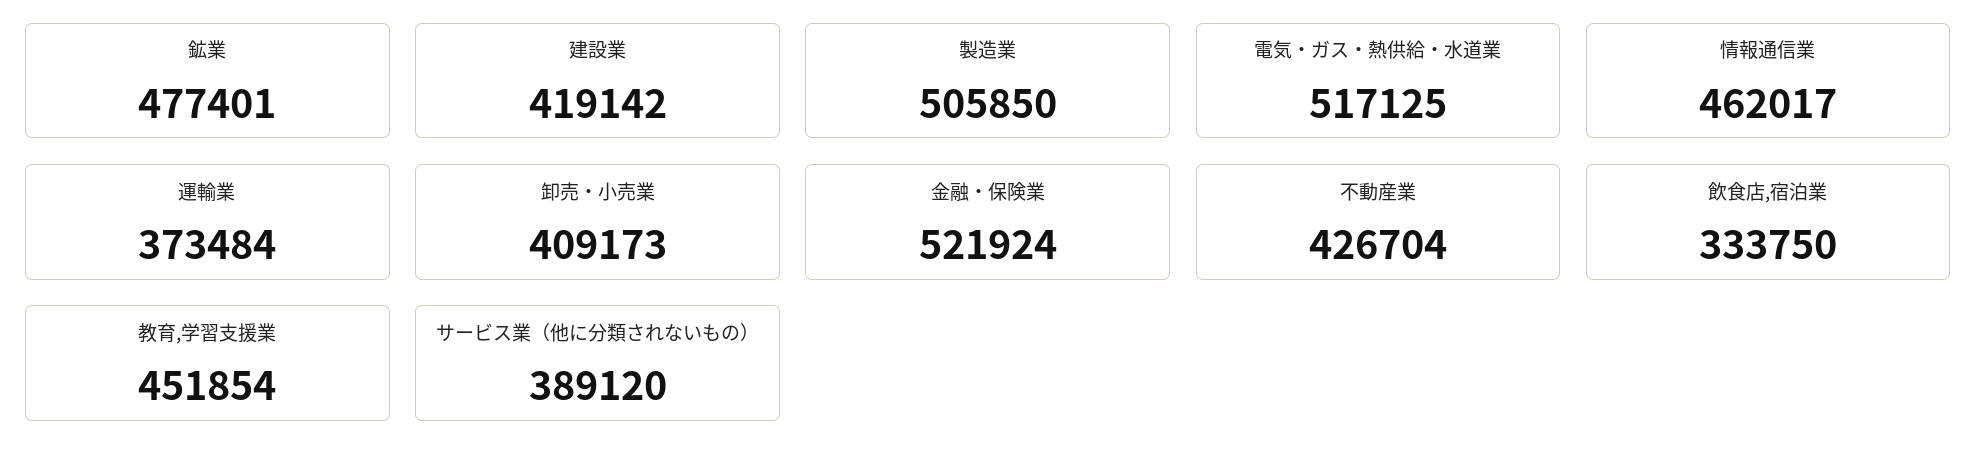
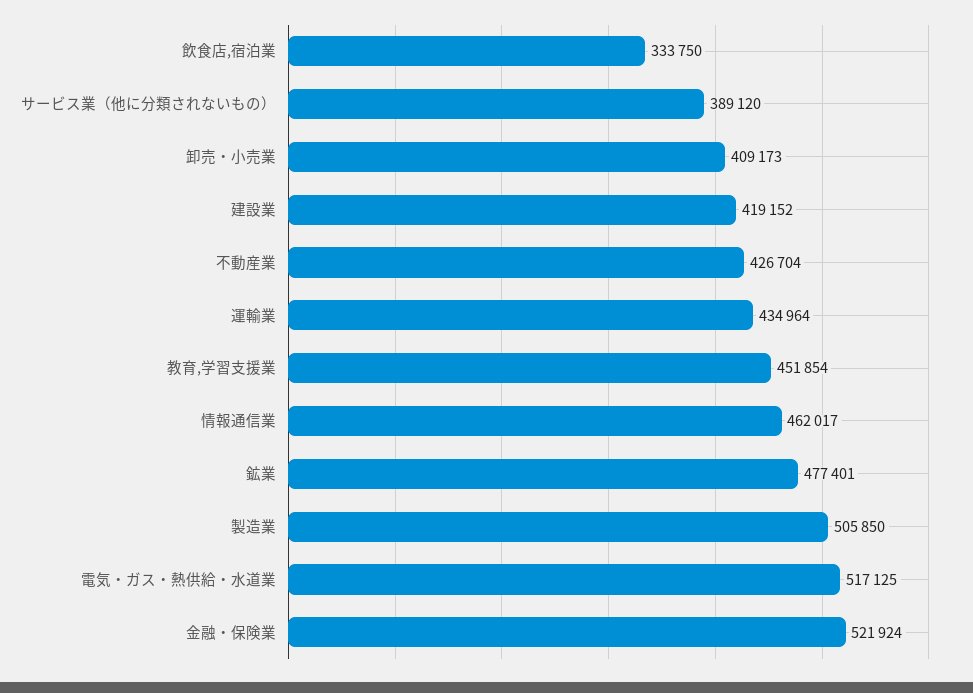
建設業: 419142 -> 419152
運輸業: 373484 -> 434964

